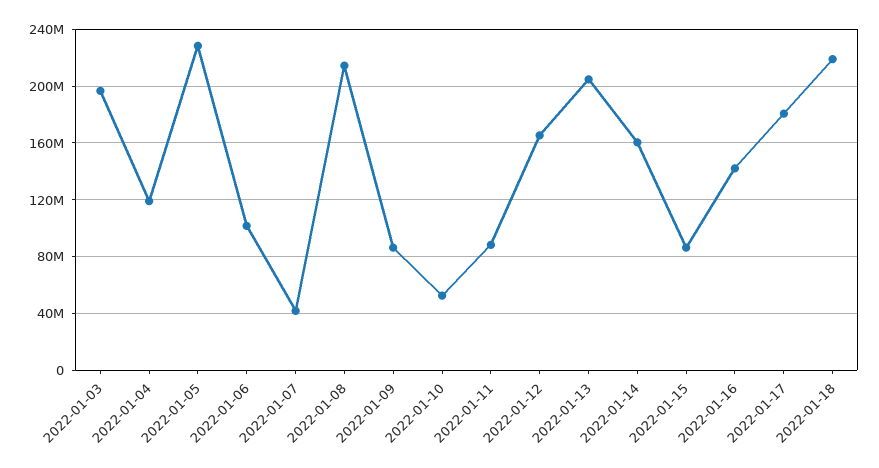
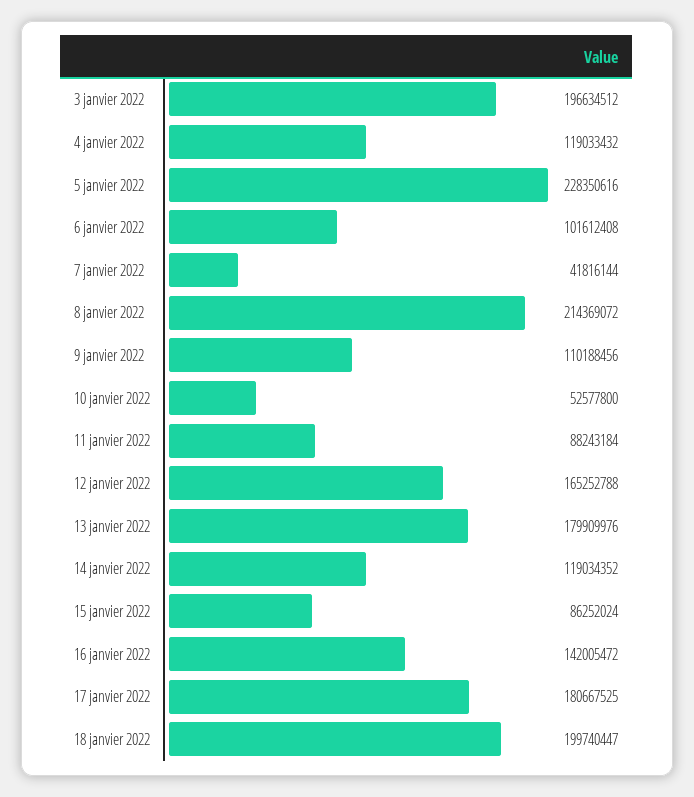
2022-01-09: 85000000 -> 110188456
2022-01-13: 205000000 -> 179909976
2022-01-14: 160000000 -> 119034352
2022-01-18: 220000000 -> 199740447

